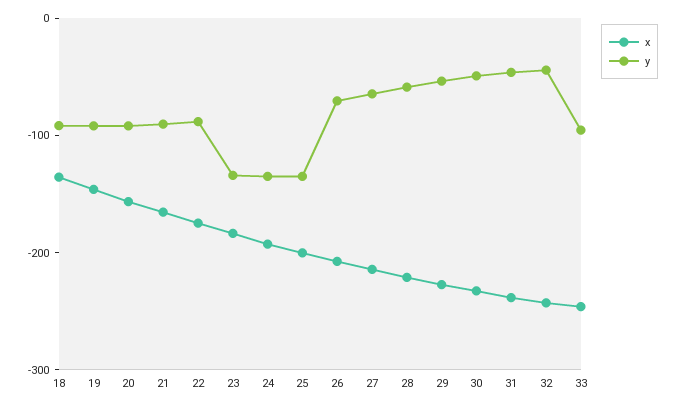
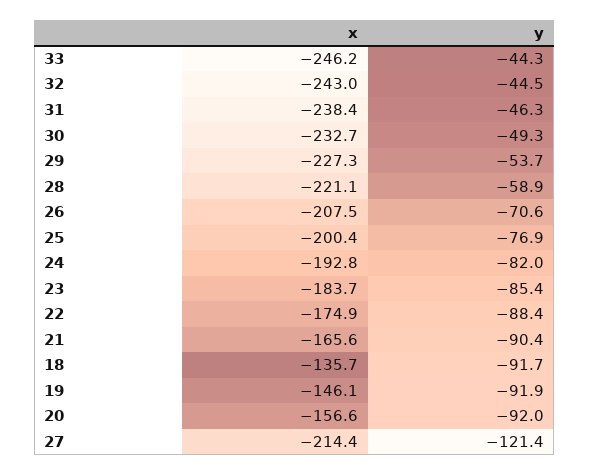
y, 23: -140 -> -85.4
y, 24: -140 -> -82
y, 25: -140 -> -76.9
y, 27: -60 -> -121.4
y, 33: -100 -> -44.3

